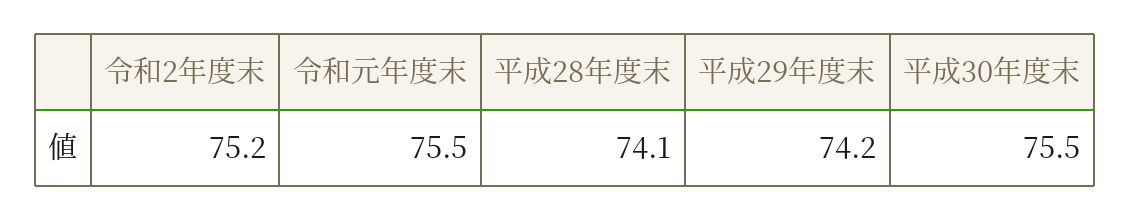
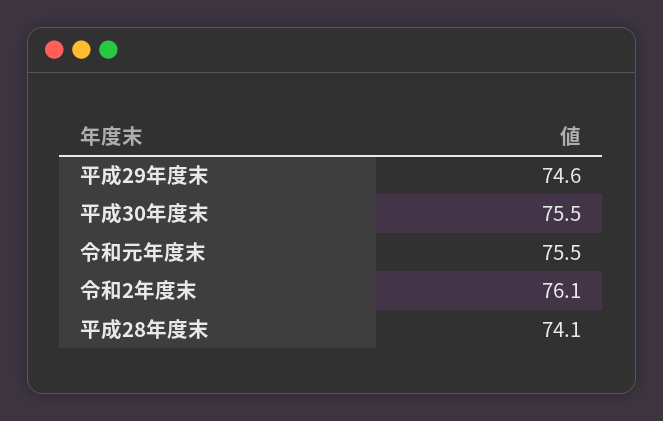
令和2年度末: 75.2 -> 76.1
平成29年度末: 74.2 -> 74.6

